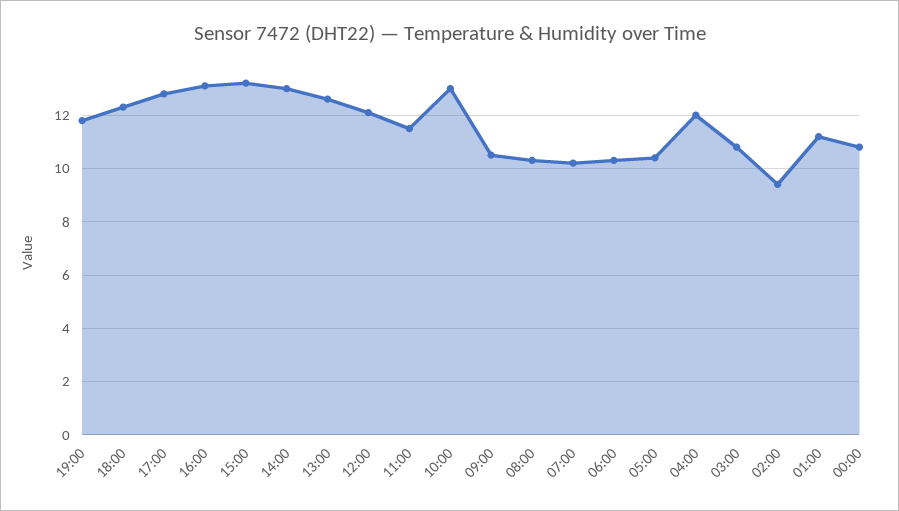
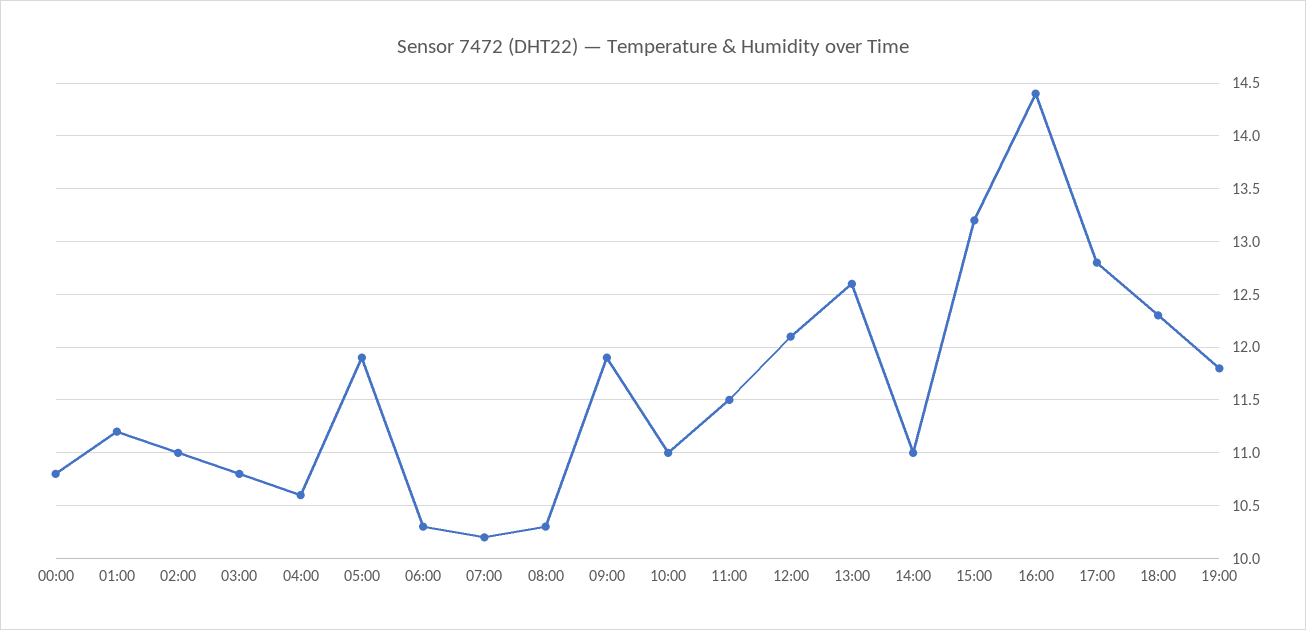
16:00: 13 -> 14.4
14:00: 13 -> 11
10:00: 13 -> 11
09:00: 10.5 -> 11.9
05:00: 10.5 -> 11.9
04:00: 12 -> 10.6
02:00: 9.5 -> 11

